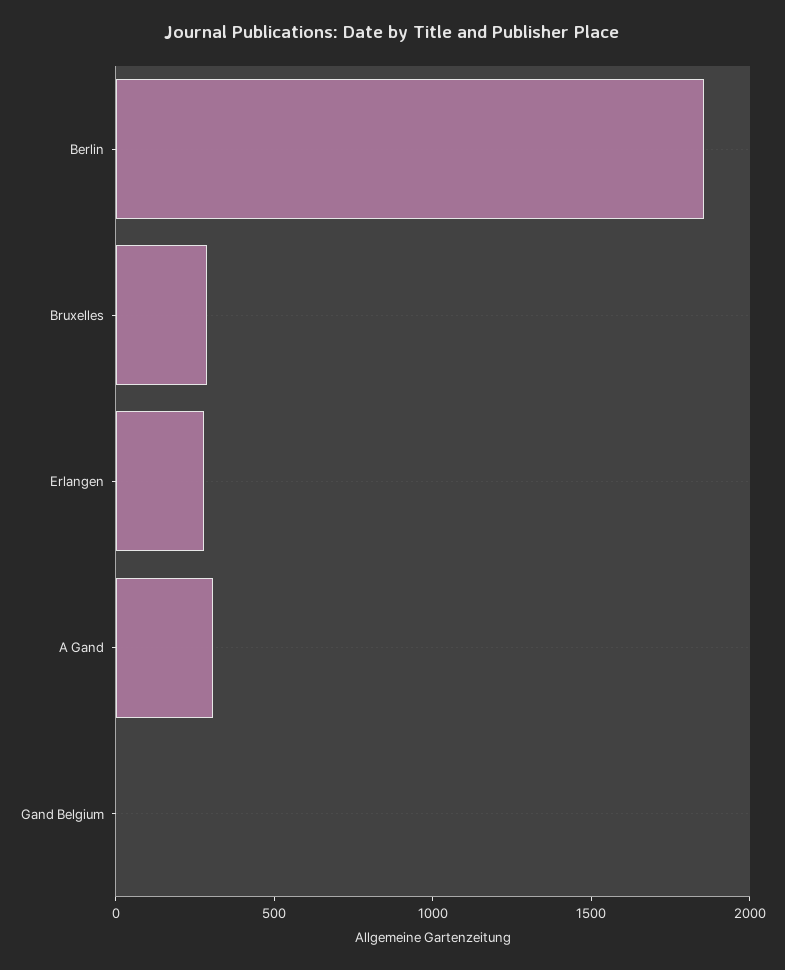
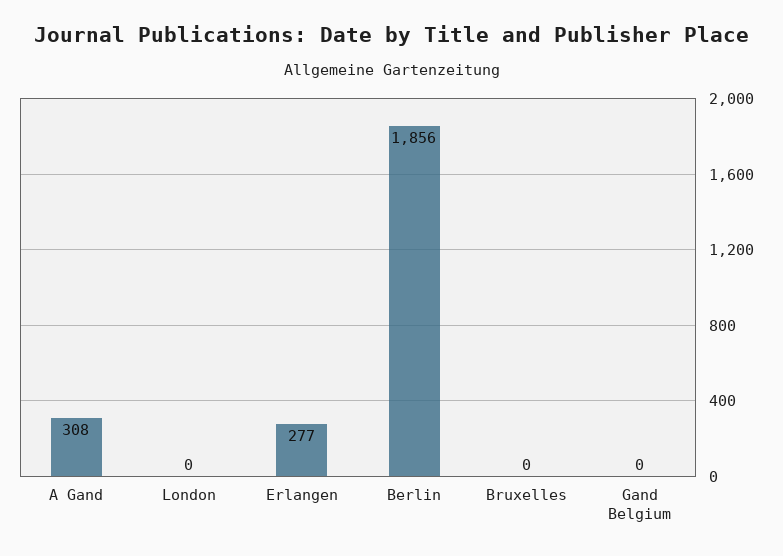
Bruxelles: 300 -> 0
London: none -> 0

